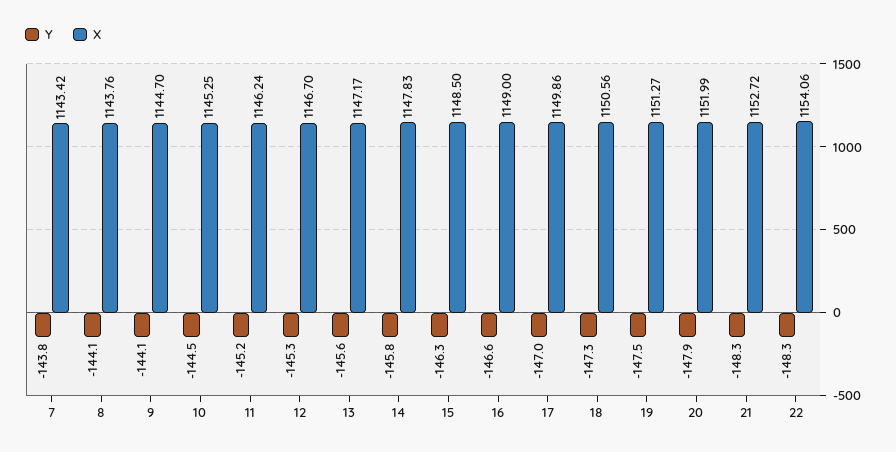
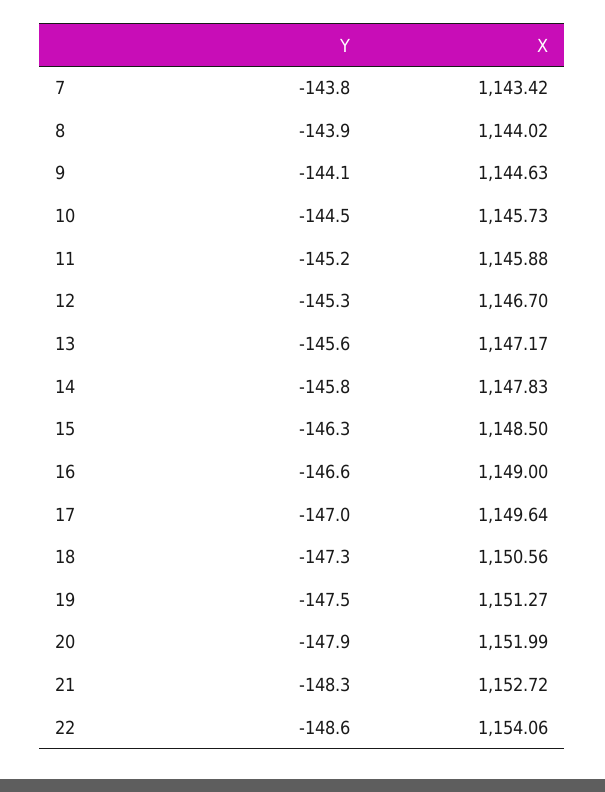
Y, 8: -144.1 -> -143.9
X, 8: 1143.76 -> 1144.02
X, 9: 1144.7 -> 1144.63
X, 10: 1145.25 -> 1145.73
X, 11: 1146.24 -> 1145.88
X, 17: 1149.86 -> 1149.64
Y, 22: -148.3 -> -148.6

